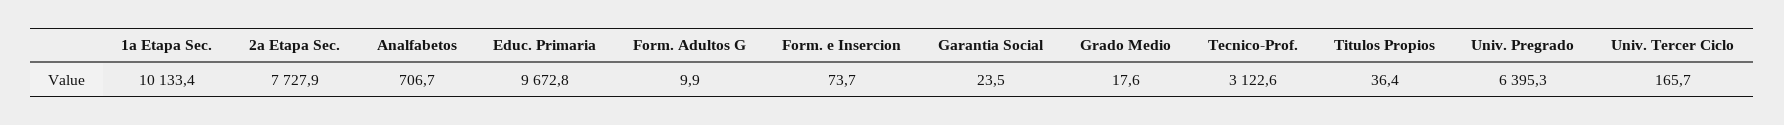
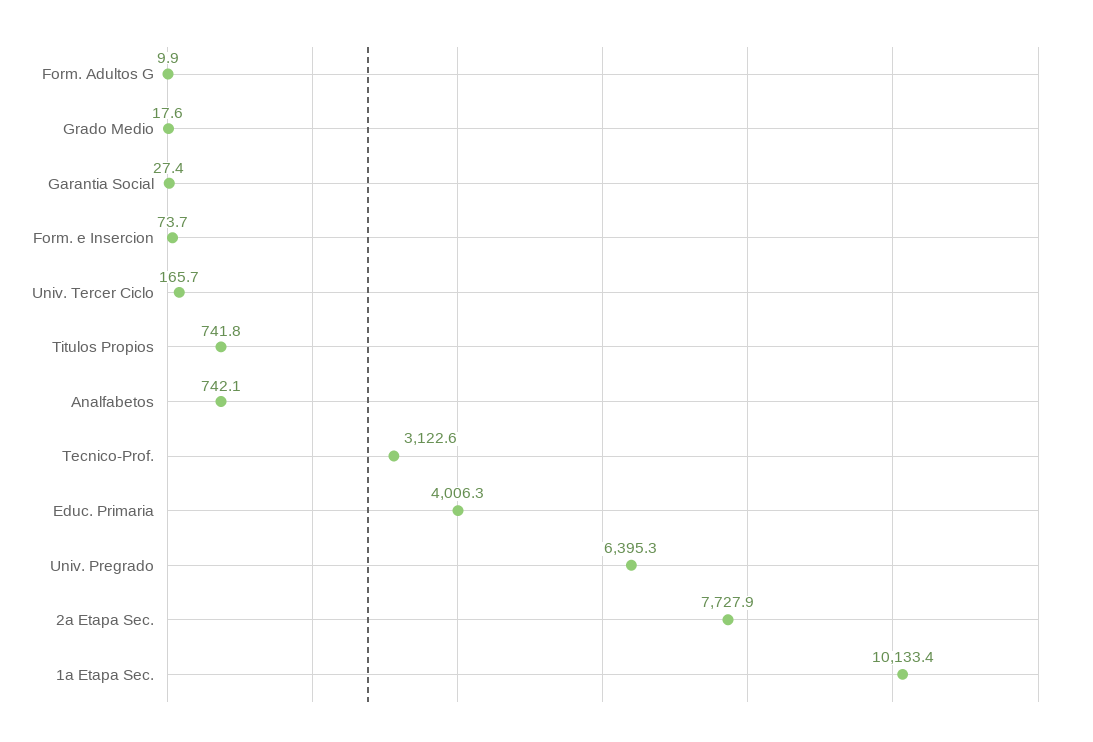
Analfabetos: 706.7 -> 742.1
Educ. Primaria: 9672.8 -> 4006.3
Garantia Social: 23.5 -> 27.4
Titulos Propios: 36.4 -> 741.8

